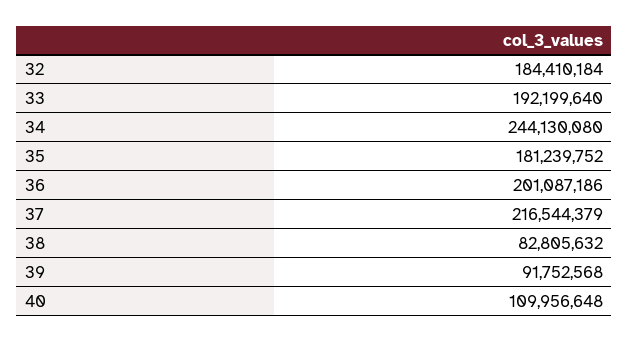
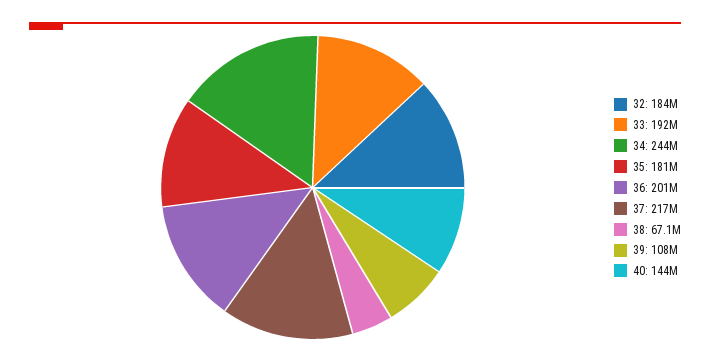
38: 82805632 -> 67100000
39: 91752568 -> 108000000
40: 109956648 -> 144000000

